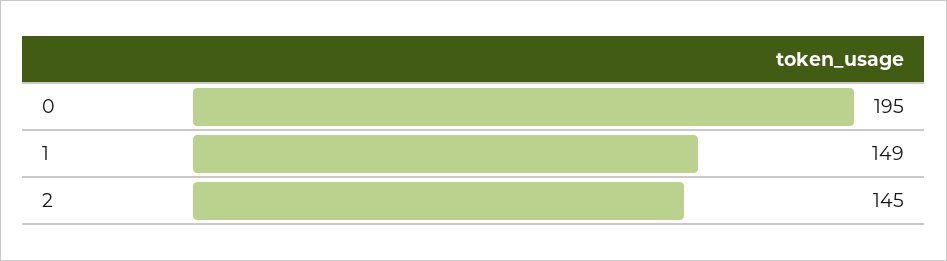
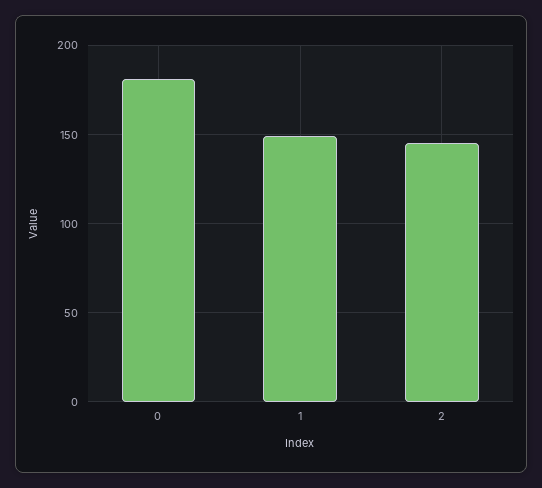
0: 195 -> 180

